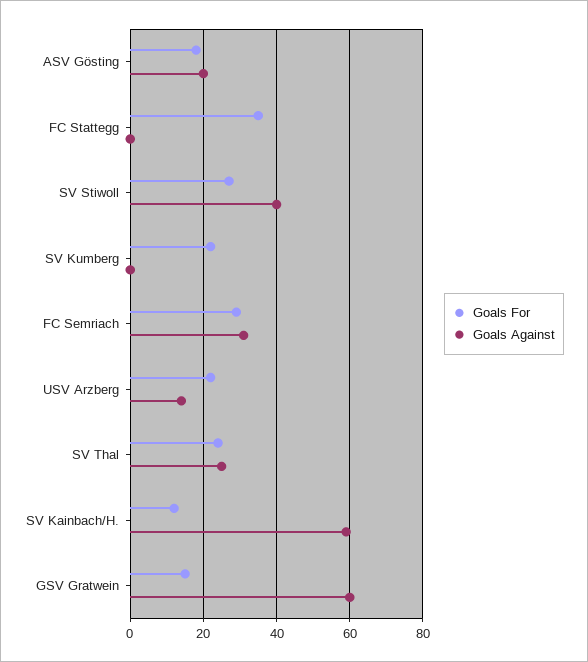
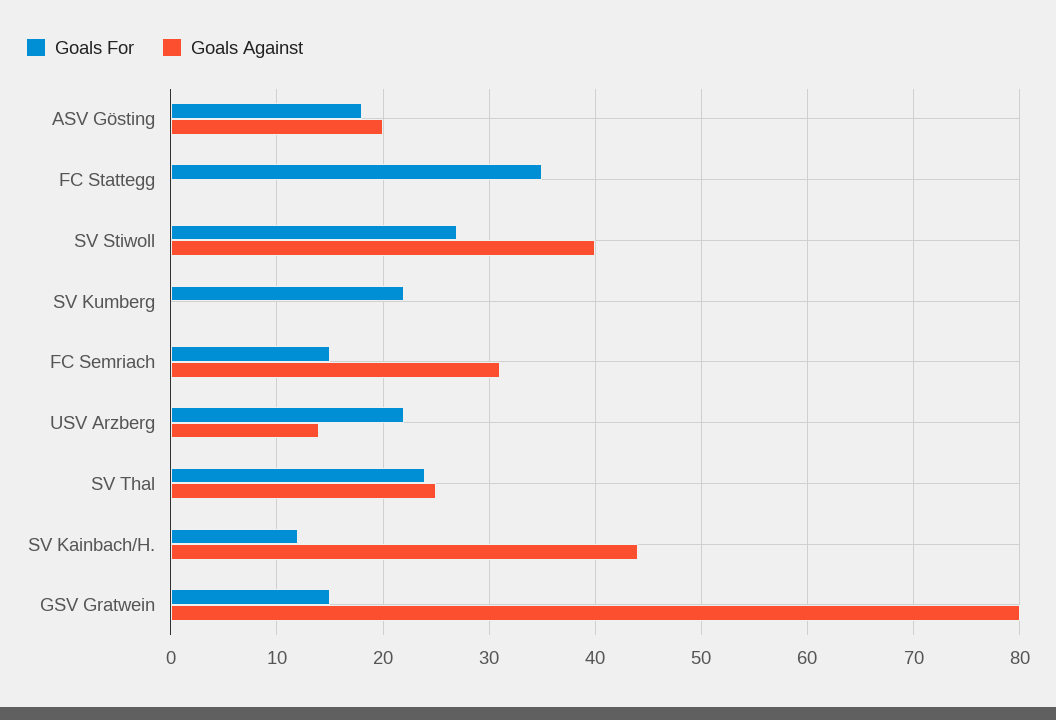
Goals For, FC Semriach: 30 -> 15
Goals Against, SV Kainbach/H.: 60 -> 44
Goals Against, GSV Gratwein: 60 -> 80

